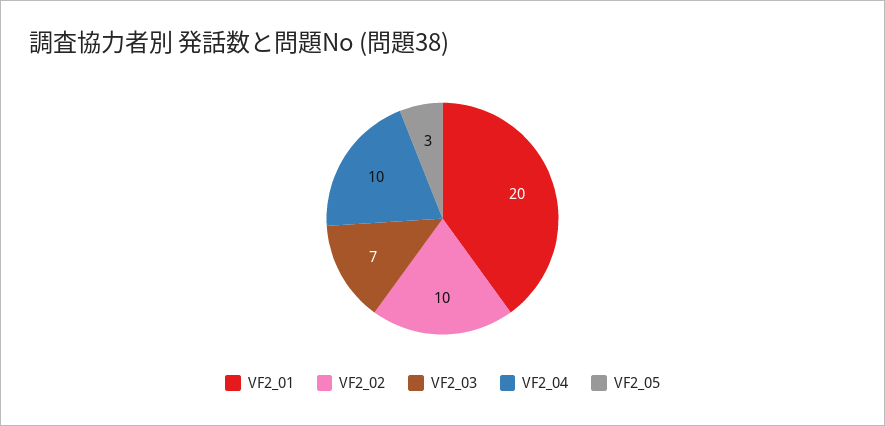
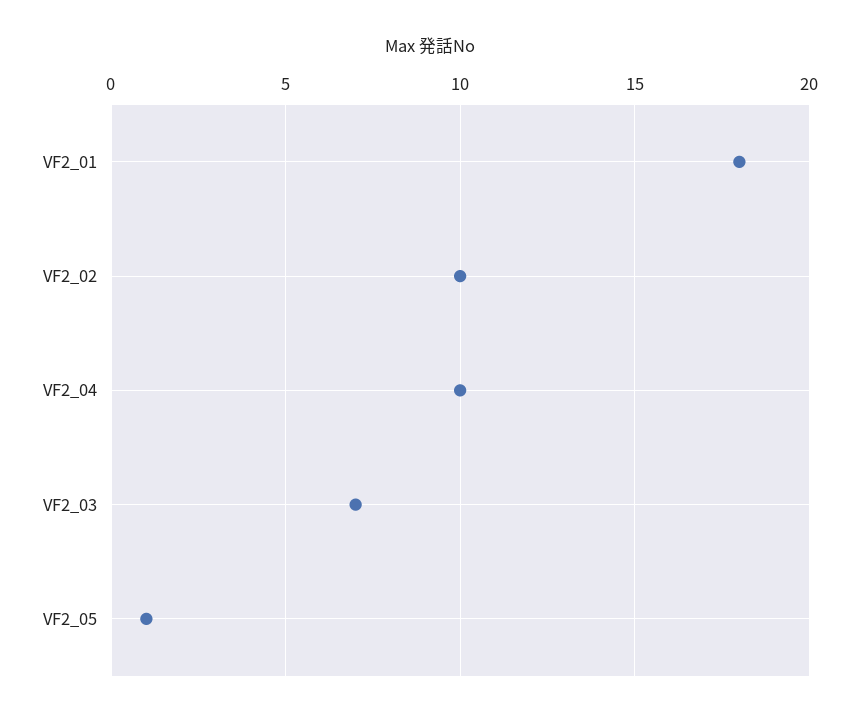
VF2_01: 20 -> 18
VF2_05: 3 -> 1

